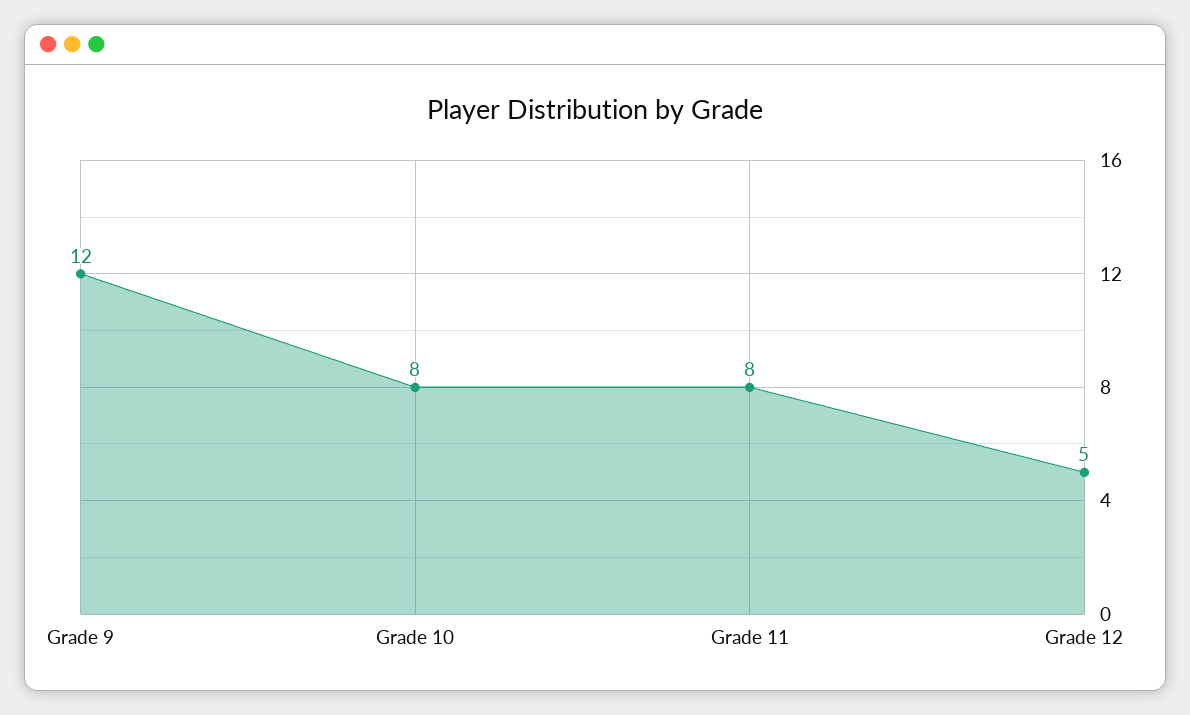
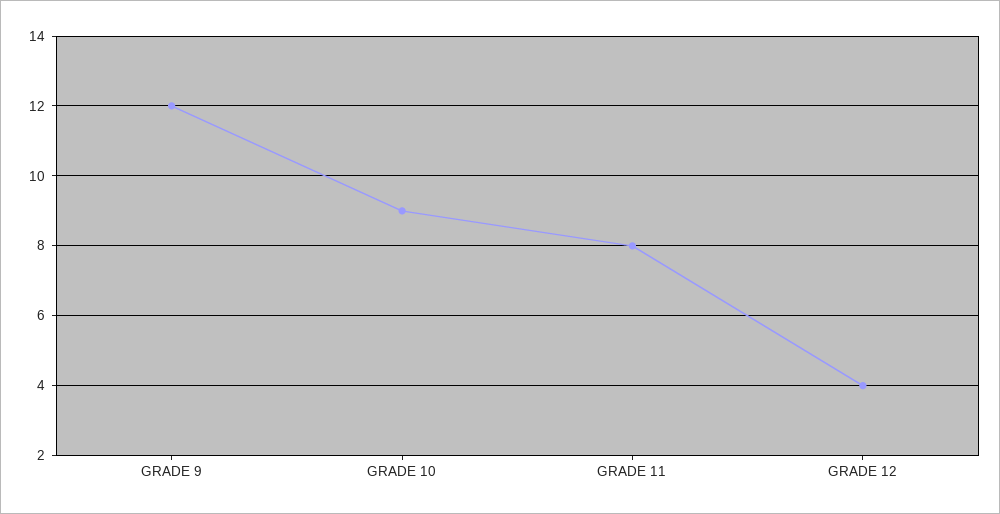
Grade 10: 8 -> 9
Grade 12: 5 -> 4

